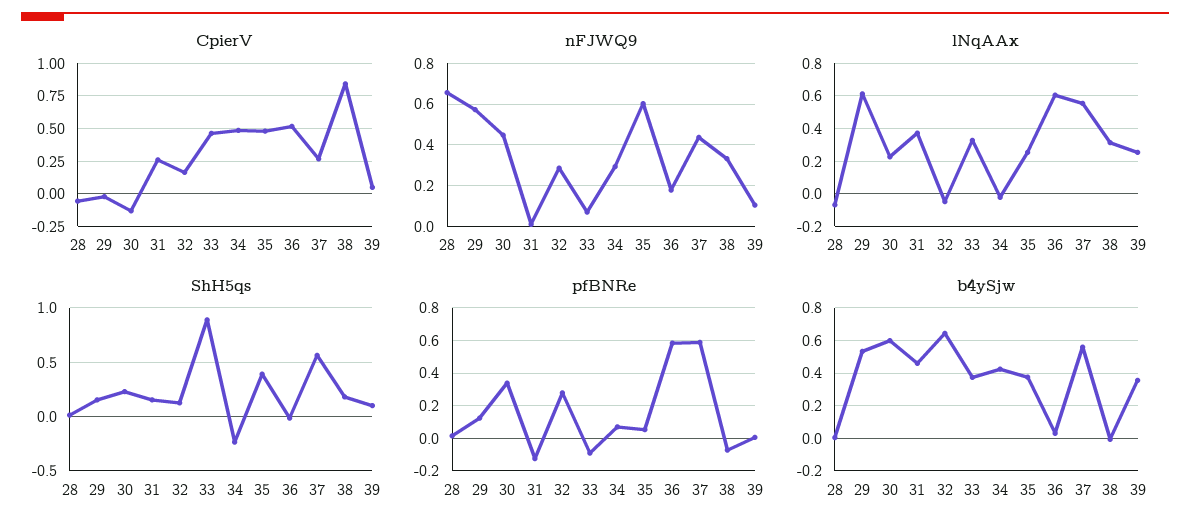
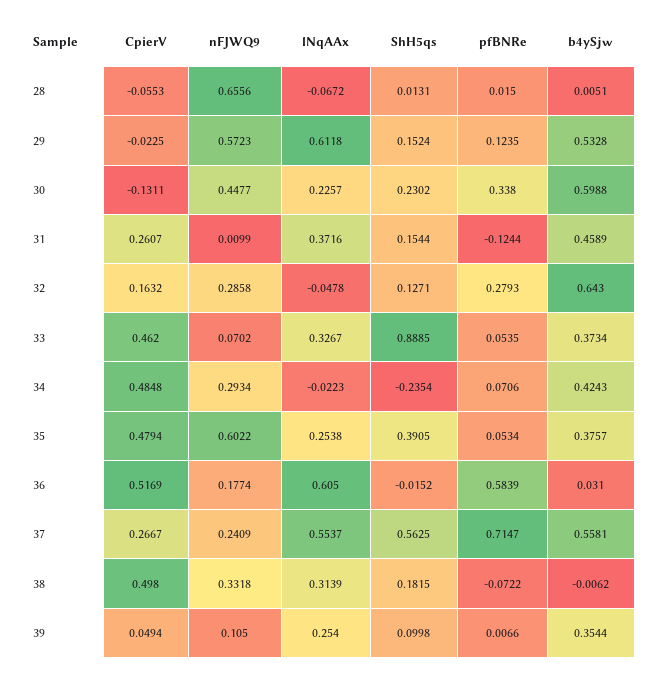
CpierV, 38: 0.85 -> 0.498
nFJWQ9, 37: 0.45 -> 0.2409
pfBNRe, 33: -0.1 -> 0.0535
pfBNRe, 37: 0.6 -> 0.7147

